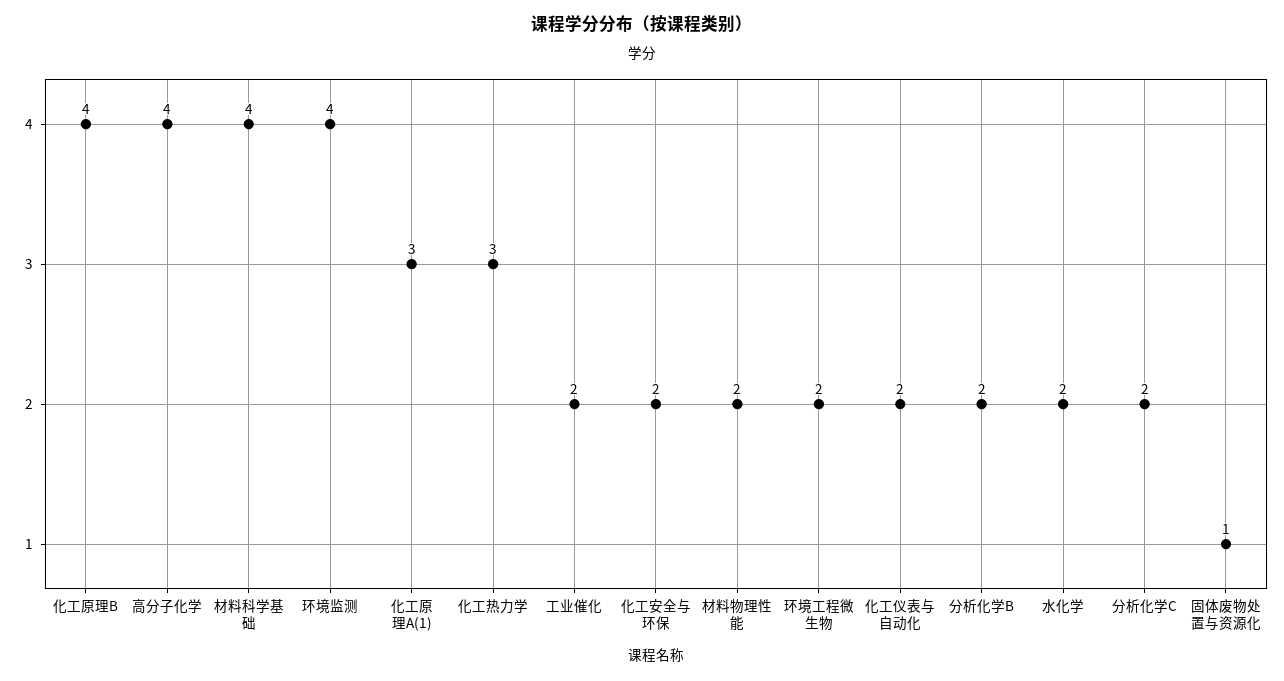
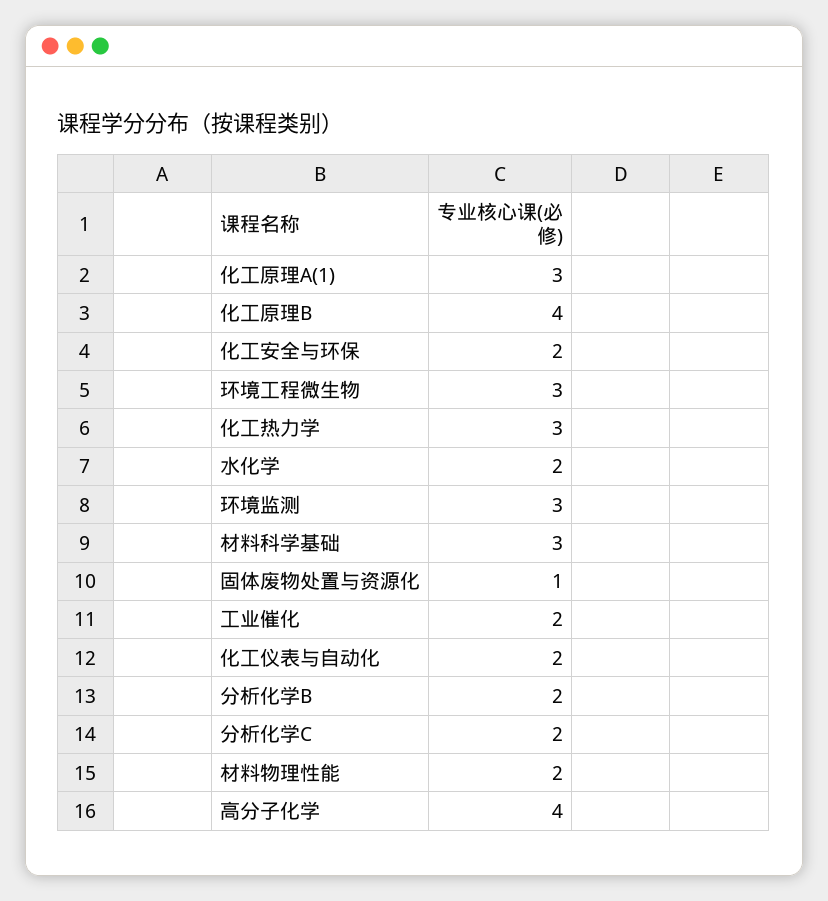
材料科学基础: 4 -> 3
环境监测: 4 -> 3
环境工程微生物: 2 -> 3

